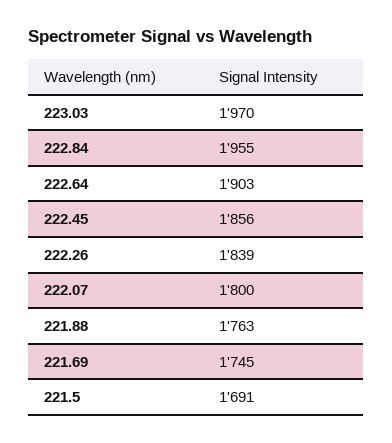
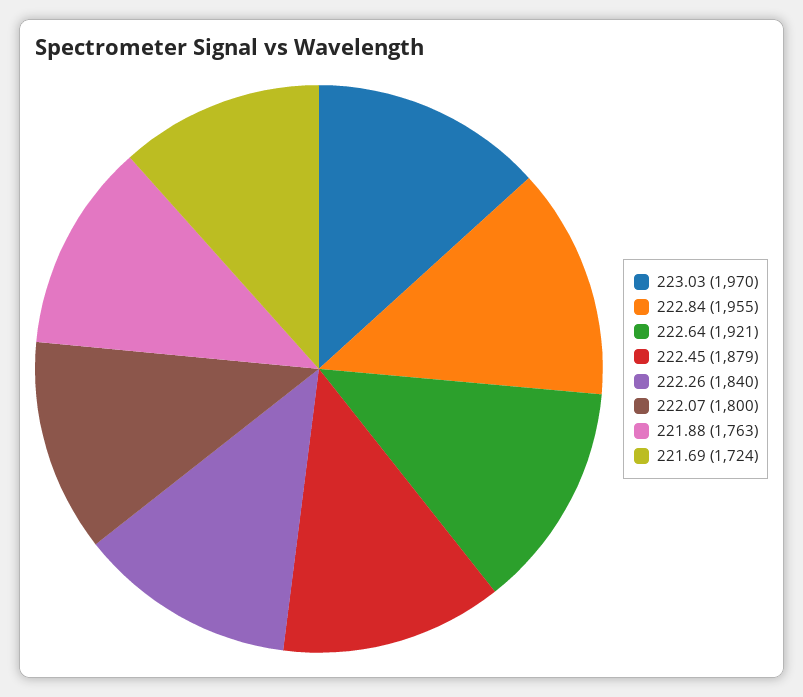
222.64: 1903 -> 1921
222.45: 1856 -> 1879
222.26: 1839 -> 1840
221.69: 1745 -> 1724
221.5: 1691 -> none

